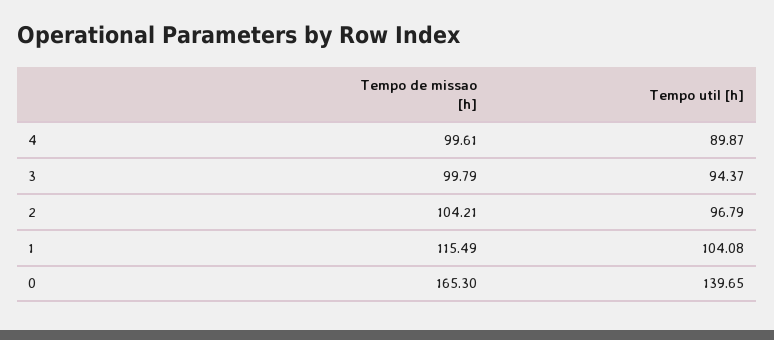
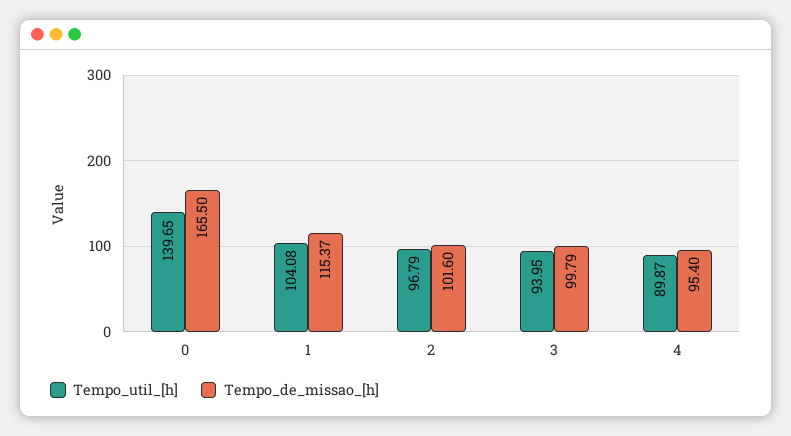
Tempo de missao [h], 4: 99.61 -> 95.4
Tempo util [h], 3: 94.37 -> 93.95
Tempo de missao [h], 2: 104.21 -> 101.6
Tempo de missao [h], 1: 115.49 -> 115.37
Tempo de missao [h], 0: 165.3 -> 165.5

